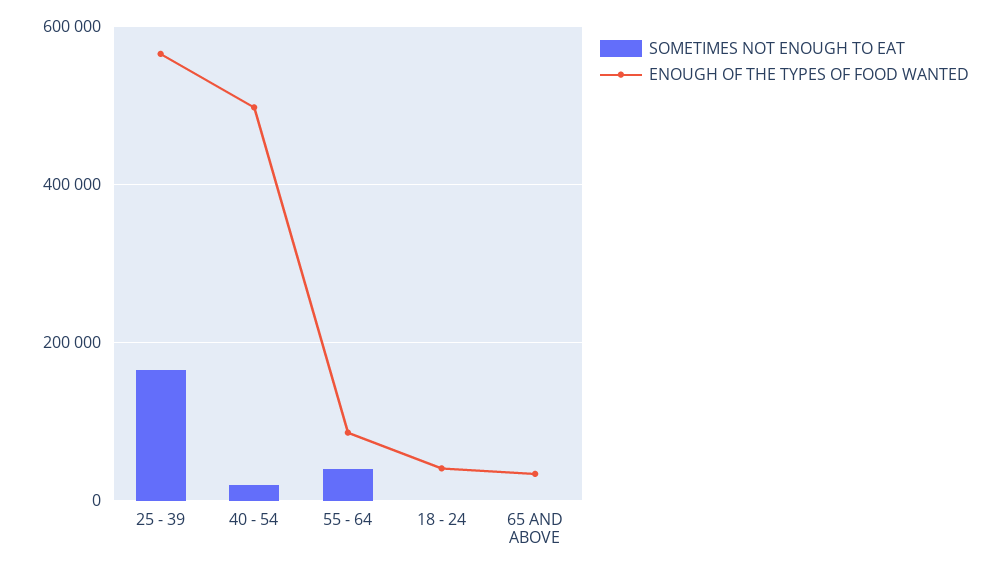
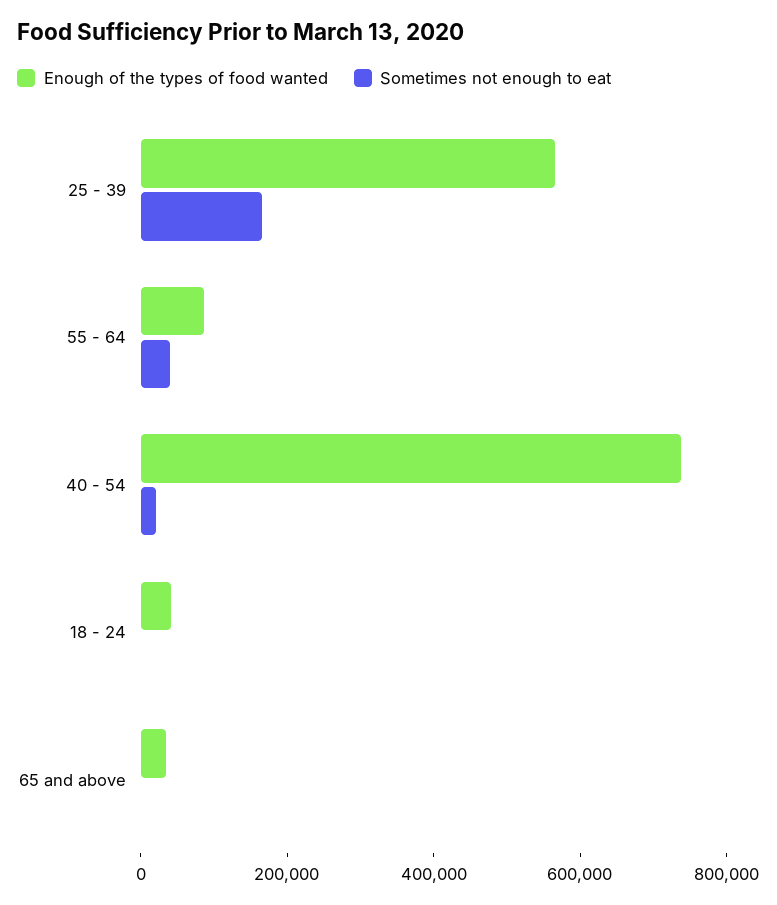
ENOUGH OF THE TYPES OF FOOD WANTED, 40 - 54: 500000 -> 750000

